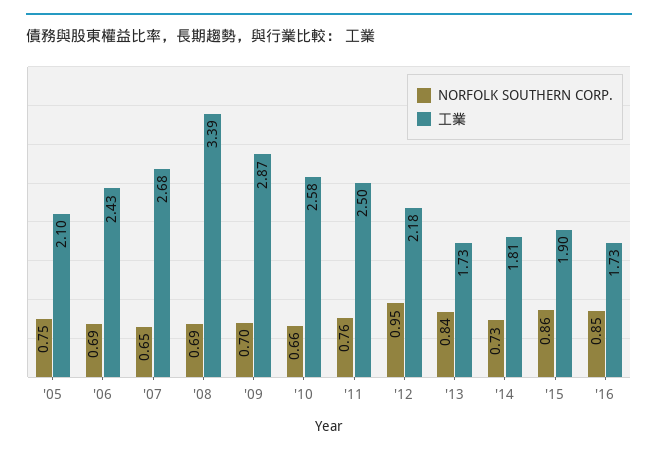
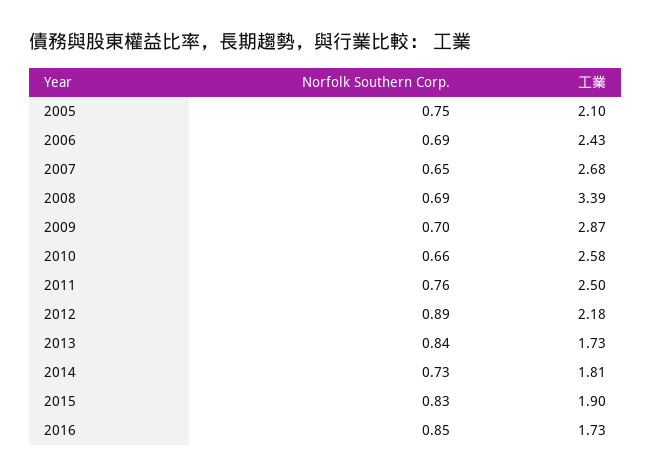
NORFOLK SOUTHERN CORP., '12: 0.95 -> 0.89
NORFOLK SOUTHERN CORP., '15: 0.86 -> 0.83

